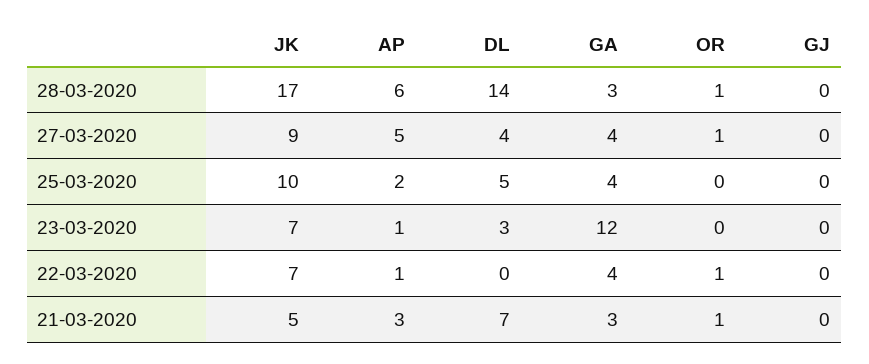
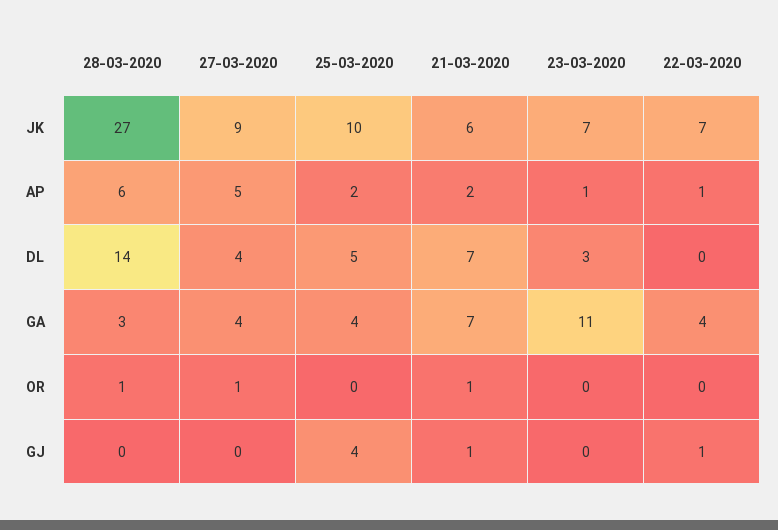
JK, 28-03-2020: 17 -> 27
GJ, 25-03-2020: 0 -> 4
GA, 23-03-2020: 12 -> 11
OR, 22-03-2020: 1 -> 0
GJ, 22-03-2020: 0 -> 1
JK, 21-03-2020: 5 -> 6
AP, 21-03-2020: 3 -> 2
GA, 21-03-2020: 3 -> 7
GJ, 21-03-2020: 0 -> 1

